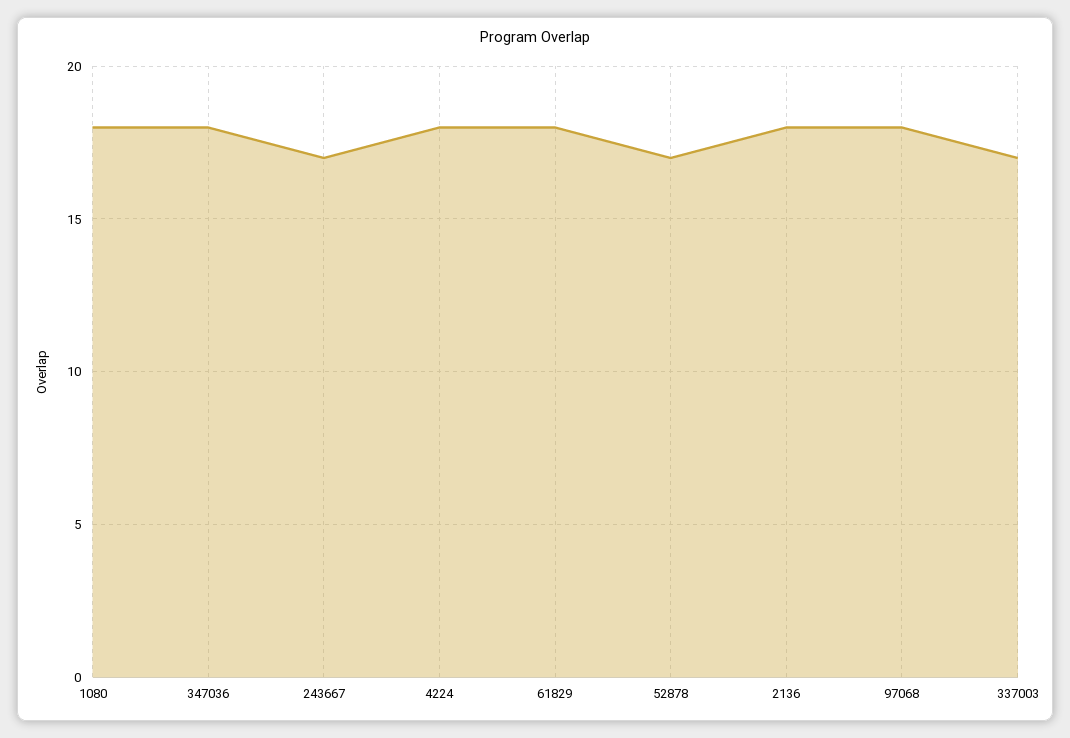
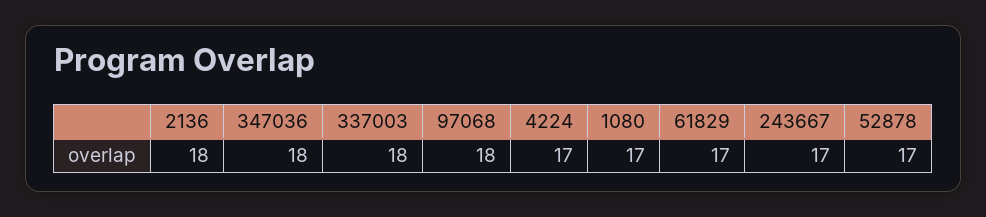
1080: 18 -> 17
4224: 18 -> 17
61829: 18 -> 17
337003: 17 -> 18

